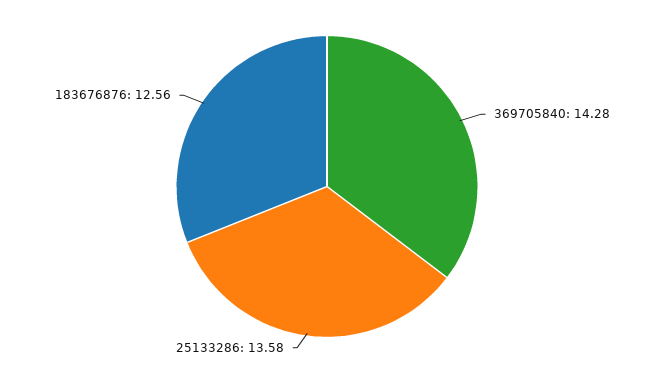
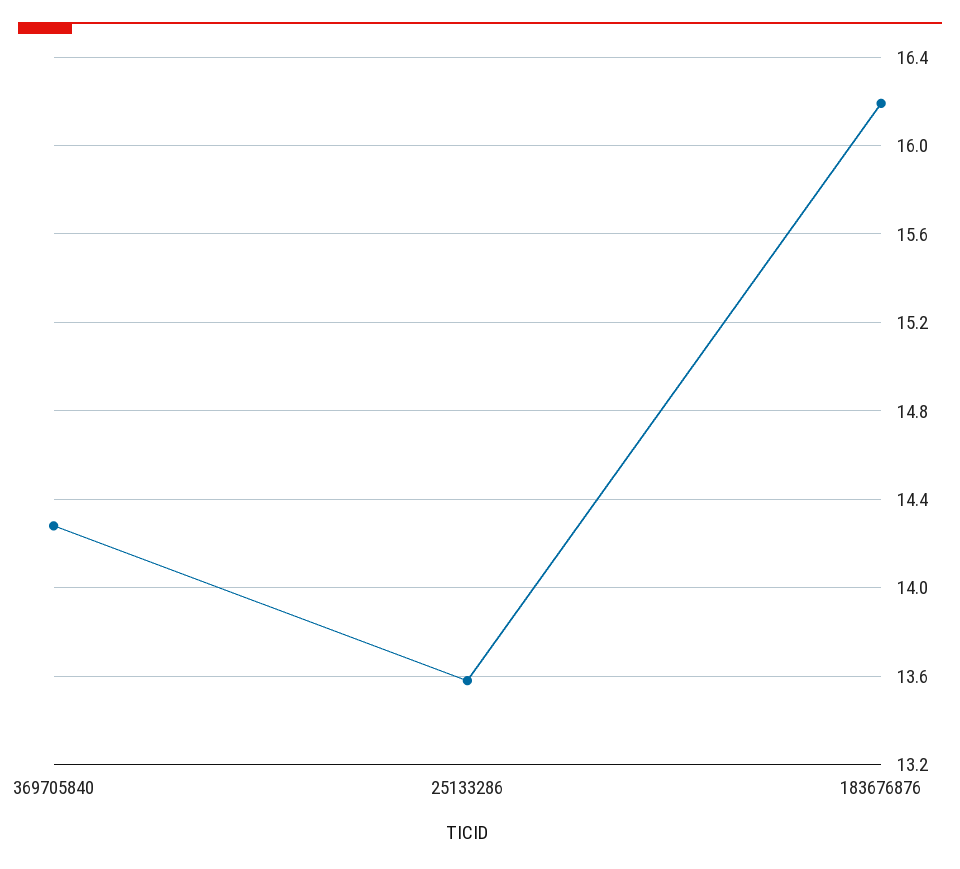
183676876: 12.56 -> 16.2

